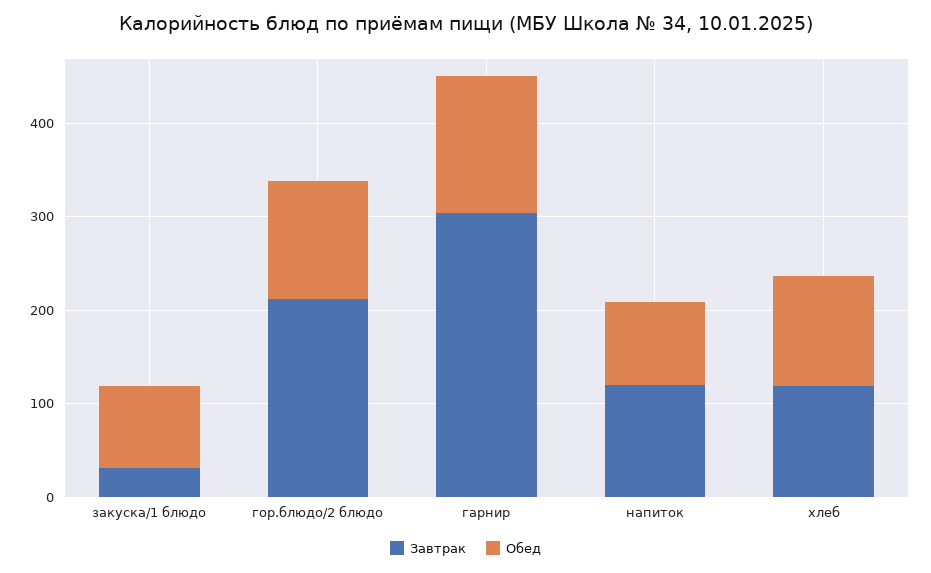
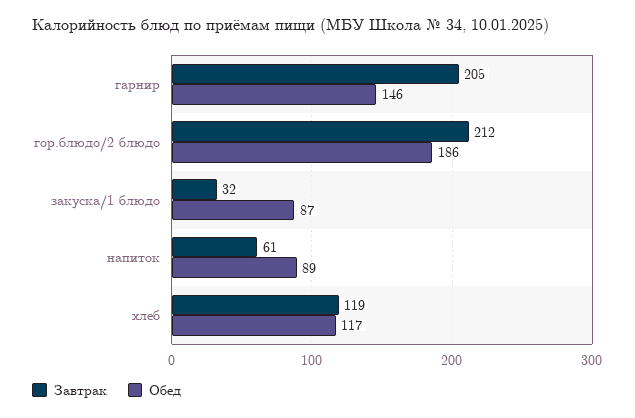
Обед, гор.блюдо/2 блюдо: 120 -> 186
Завтрак, гарнир: 300 -> 205
Завтрак, напиток: 120 -> 61

